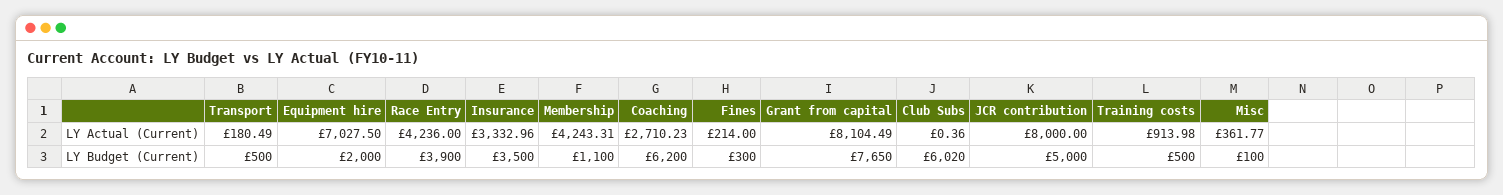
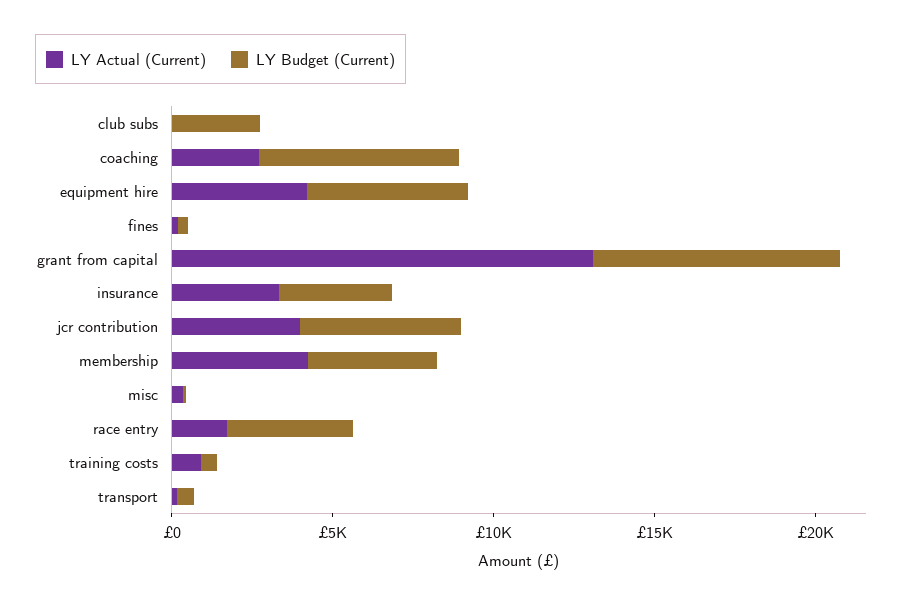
LY Actual (Current), Equipment hire: 7027.5 -> 4000
LY Actual (Current), Race Entry: 4236 -> 2000
LY Actual (Current), Grant from capital: 8104.49 -> 13000
LY Actual (Current), JCR contribution: 8000 -> 4000
LY Budget (Current), Equipment hire: 2000 -> 5000
LY Budget (Current), Membership: 1100 -> 4000
LY Budget (Current), Club Subs: 6020 -> 3000

